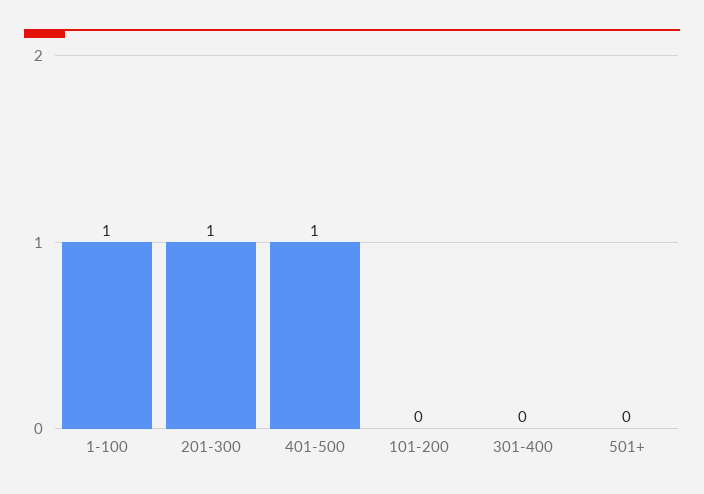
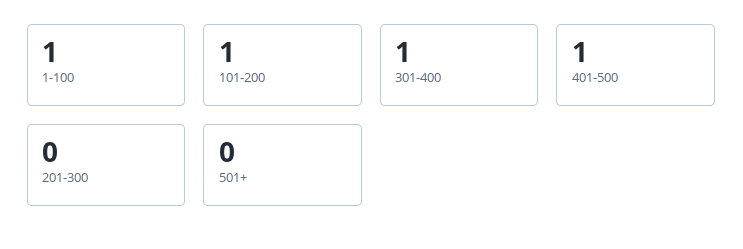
201-300: 1 -> 0
101-200: 0 -> 1
301-400: 0 -> 1

